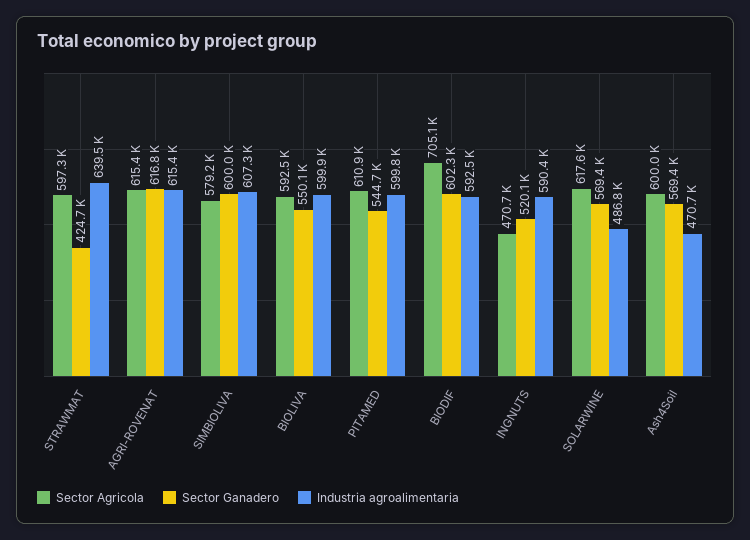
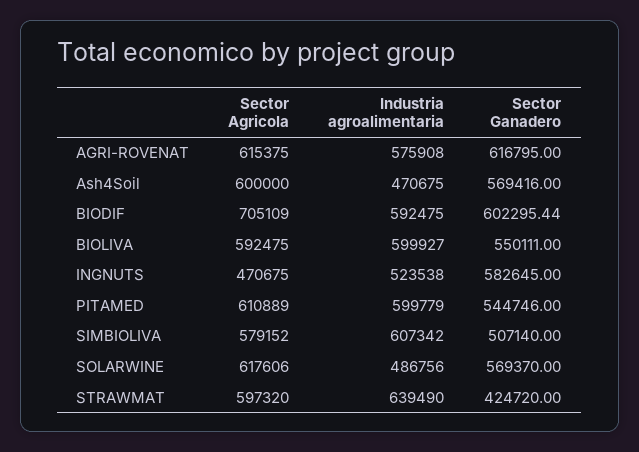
Industria agroalimentaria, AGRI-ROVENAT: 615400 -> 575908
Sector Ganadero, SIMBIOLIVA: 600000 -> 507140
Sector Ganadero, INGNUTS: 520100 -> 582645
Industria agroalimentaria, INGNUTS: 590400 -> 523538

